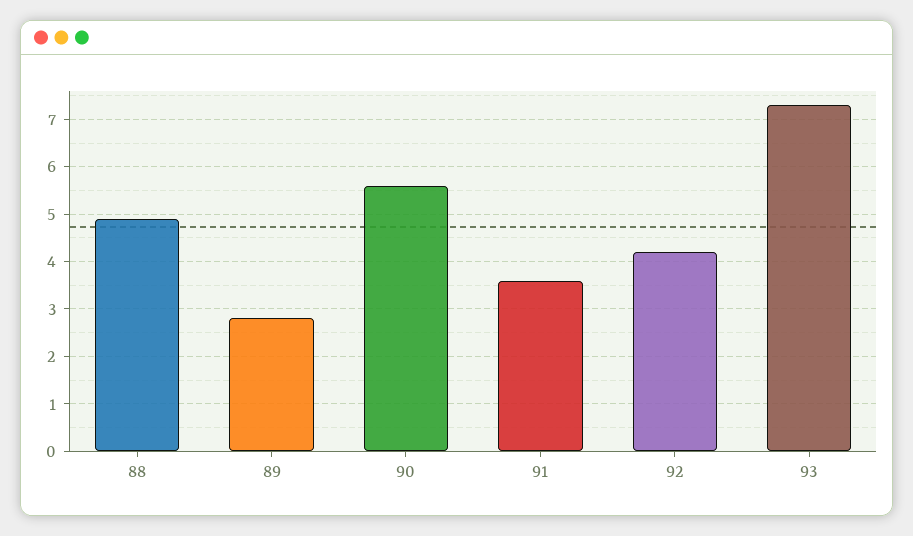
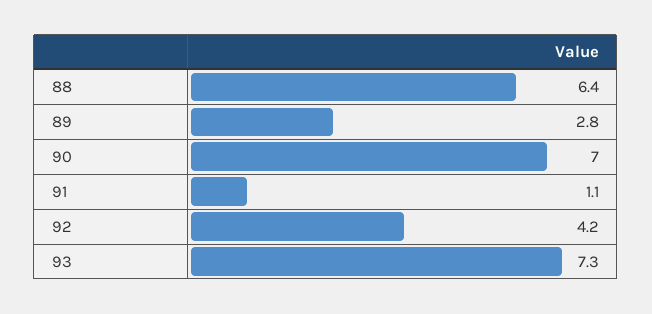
88: 5 -> 6.4
90: 5.5 -> 7
91: 3.5 -> 1.1

